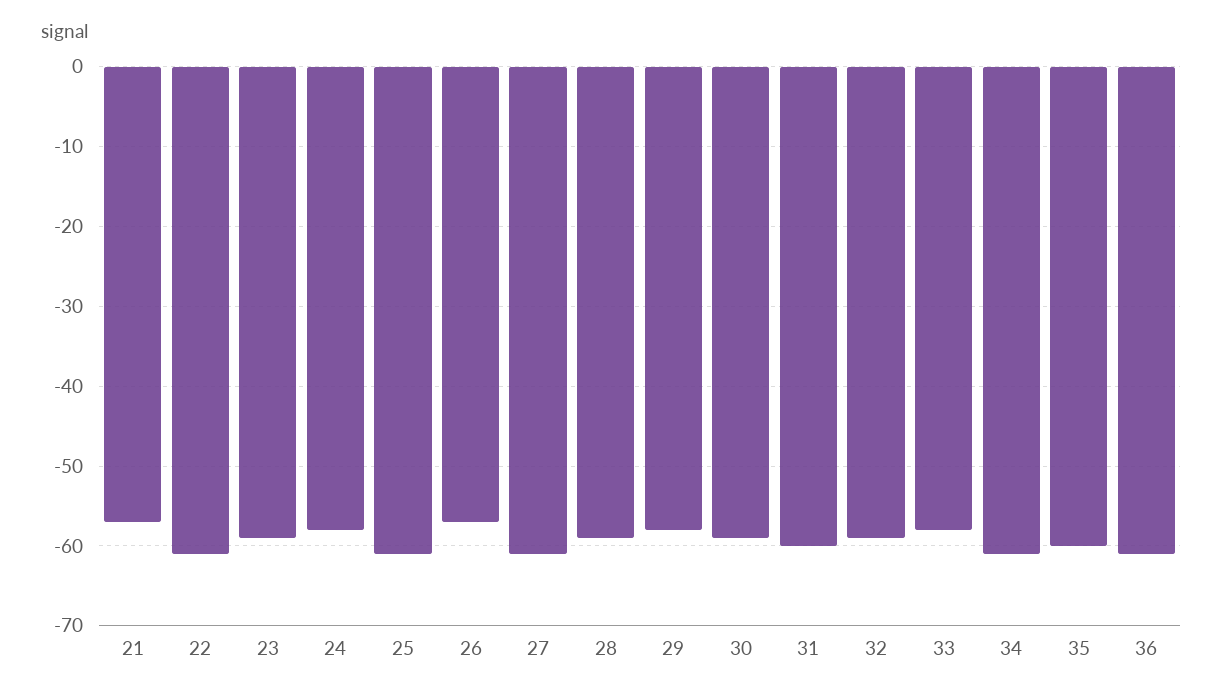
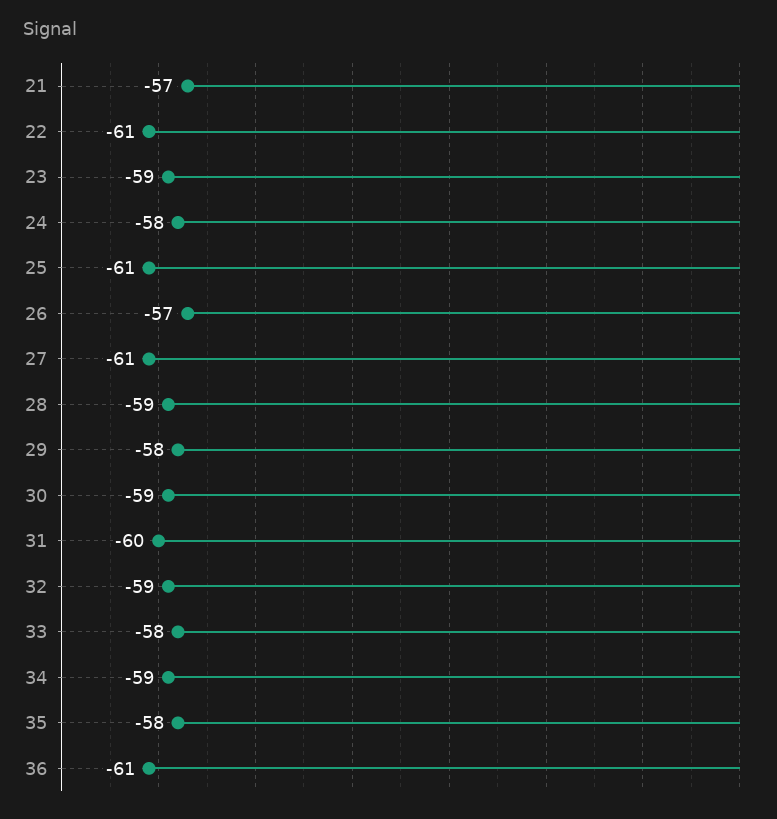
34: -61 -> -59
35: -60 -> -58

